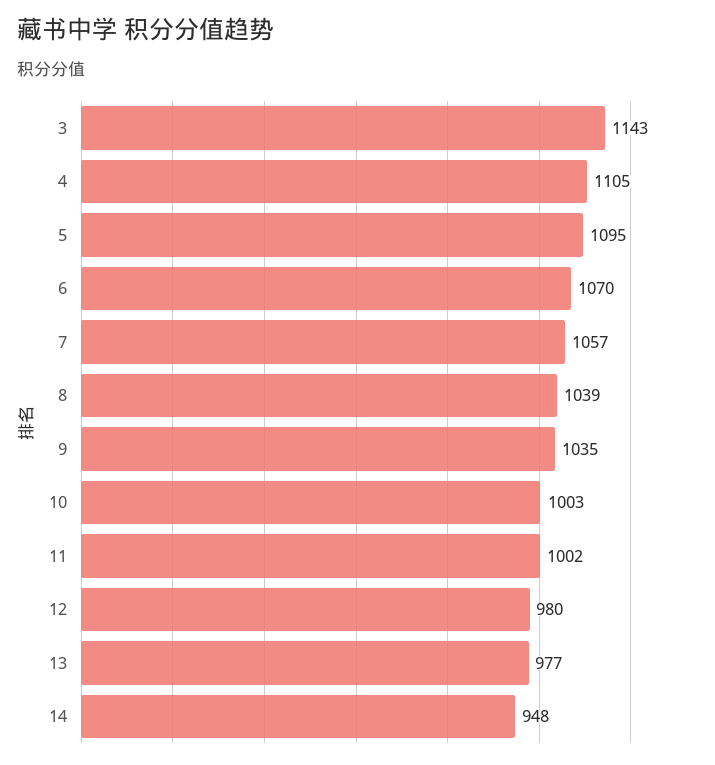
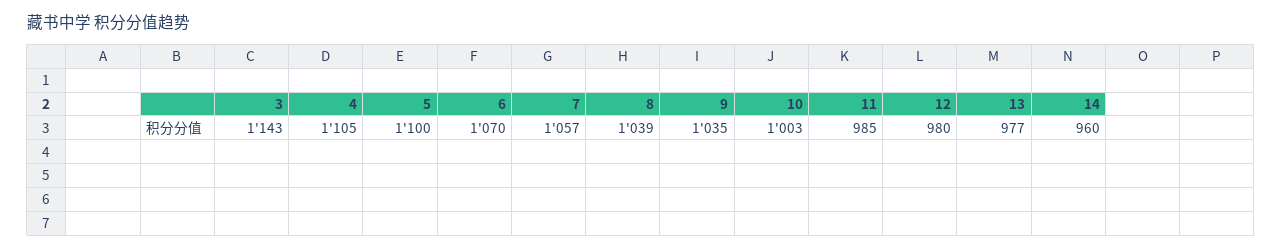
5: 1095 -> 1100
11: 1002 -> 985
14: 948 -> 960

